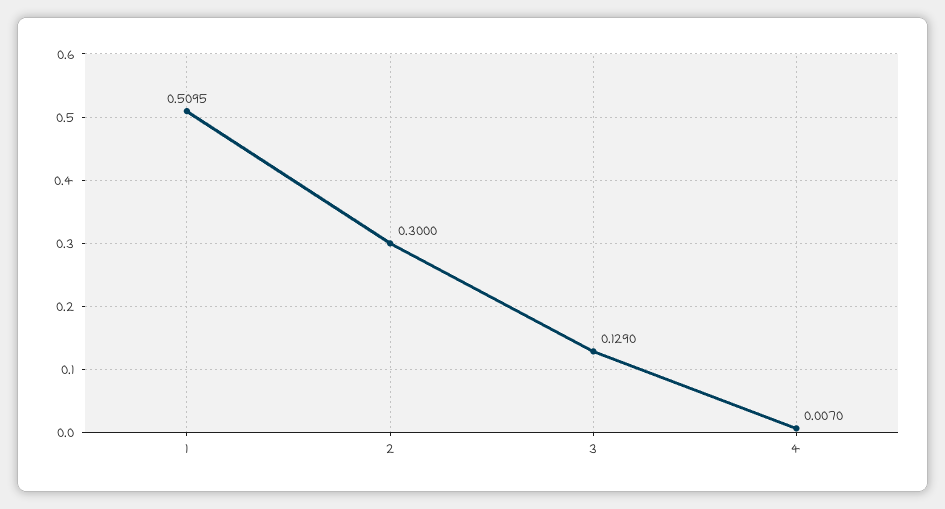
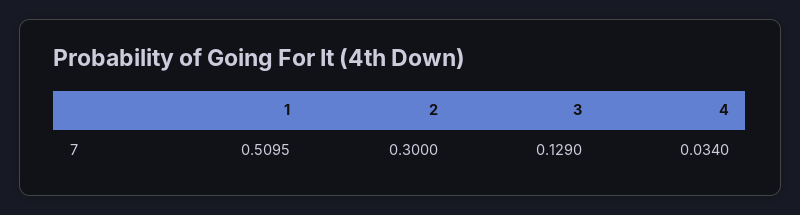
4: 0.007 -> 0.034

